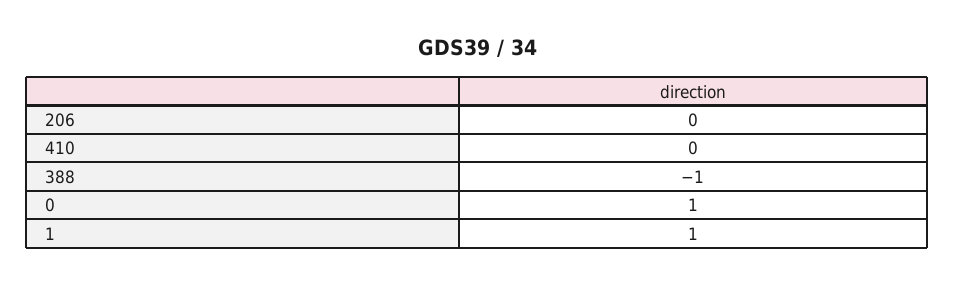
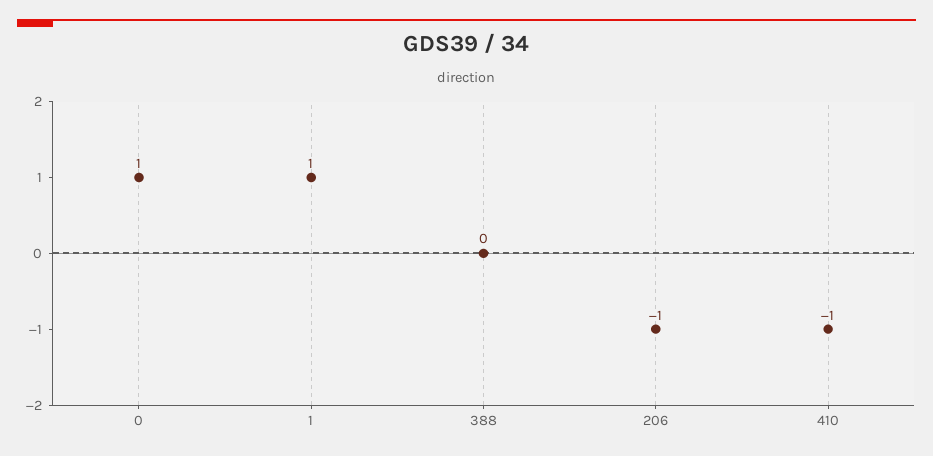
206: 0 -> -1
410: 0 -> -1
388: -1 -> 0

